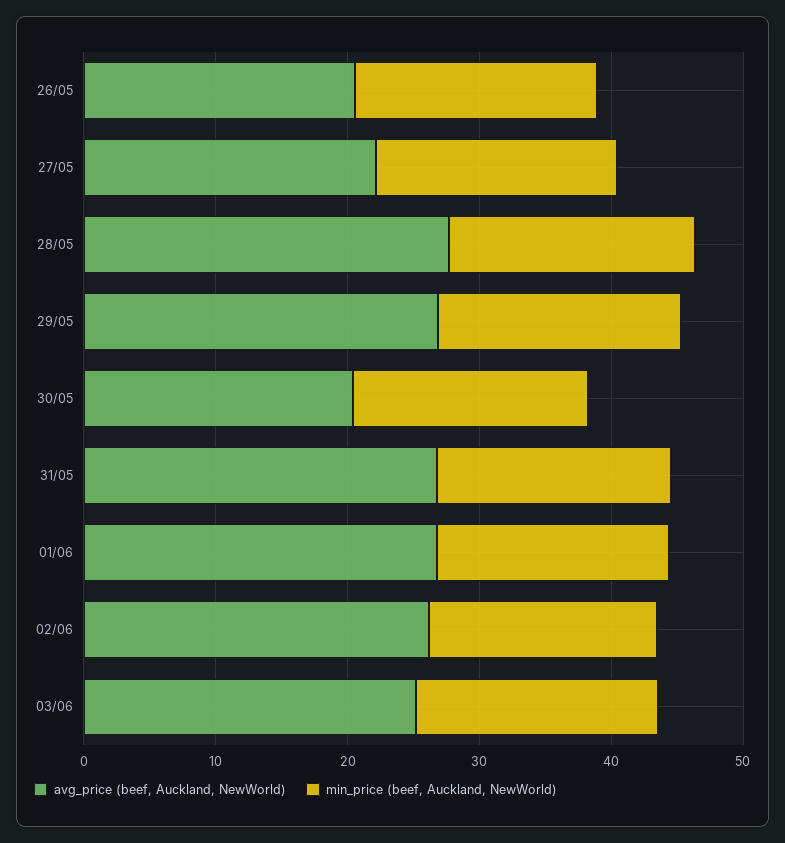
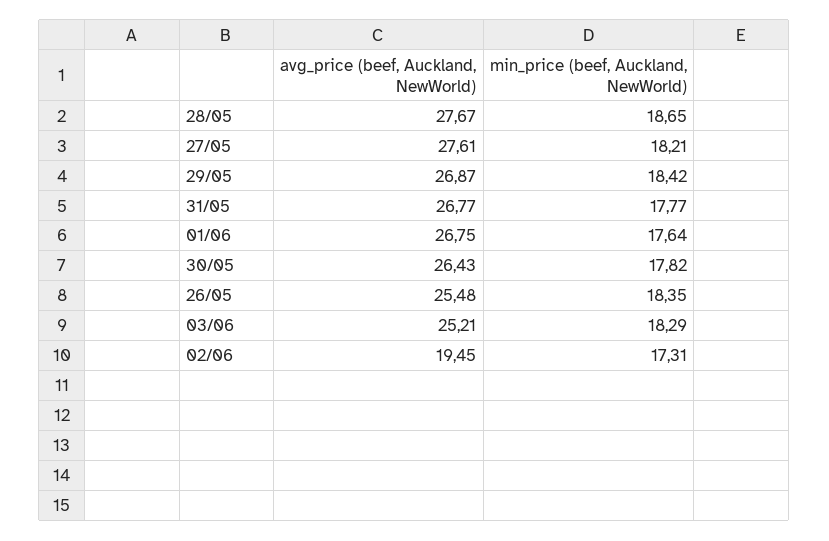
avg_price (beef, Auckland, NewWorld), 26/05: 20 -> 25.48
avg_price (beef, Auckland, NewWorld), 27/05: 22 -> 27.61
avg_price (beef, Auckland, NewWorld), 30/05: 20 -> 26.43
avg_price (beef, Auckland, NewWorld), 02/06: 26 -> 19.45

